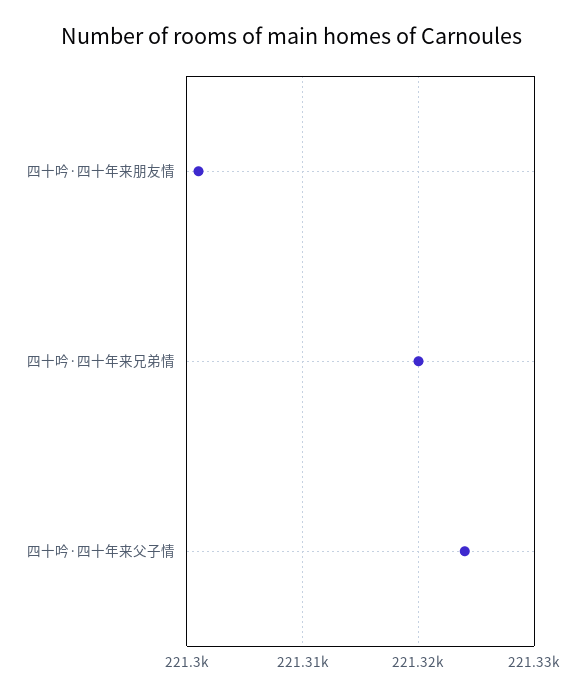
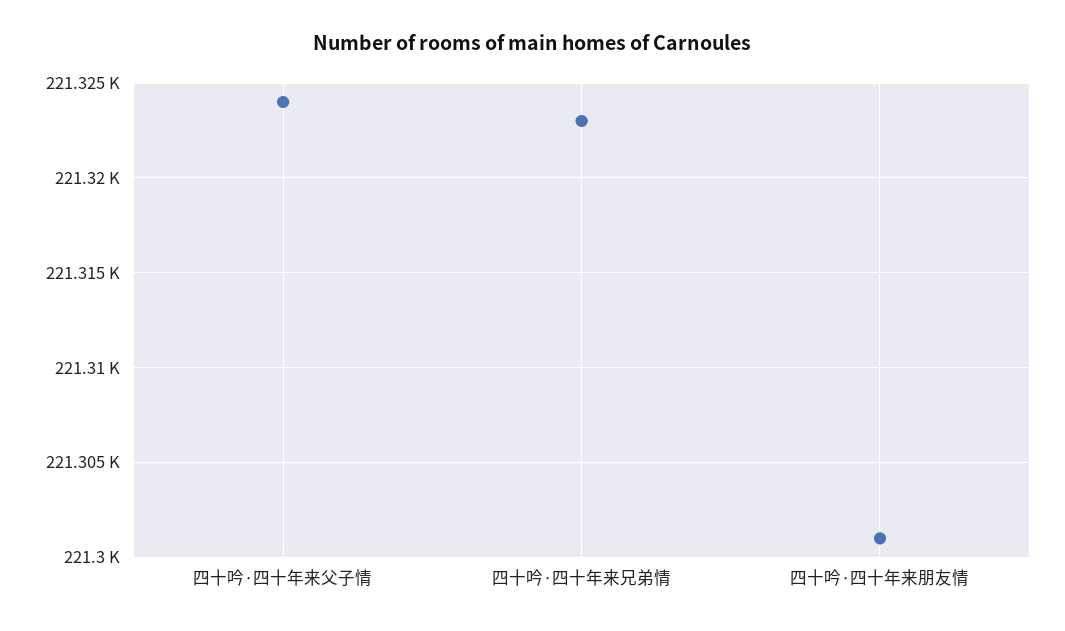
四十吟·四十年来兄弟情: 221320 -> 221323

